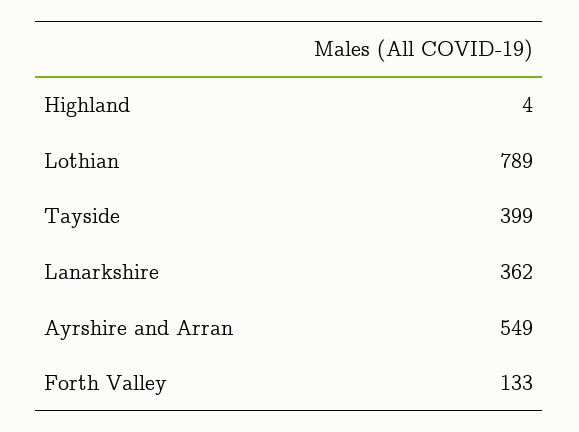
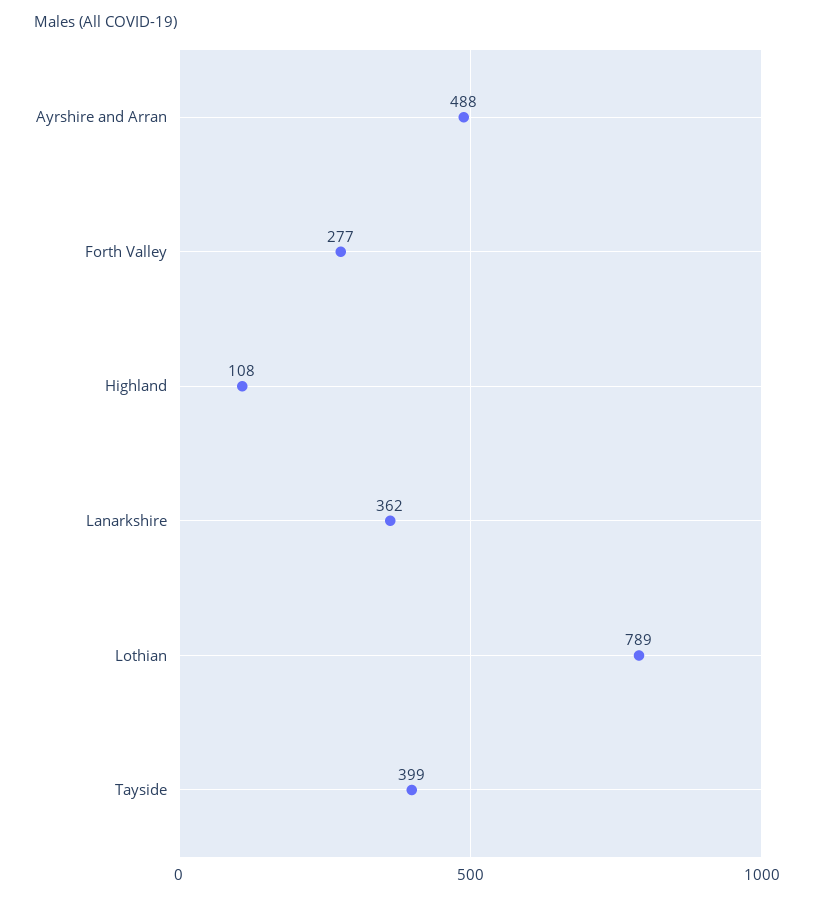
Highland: 4 -> 108
Ayrshire and Arran: 549 -> 488
Forth Valley: 133 -> 277

